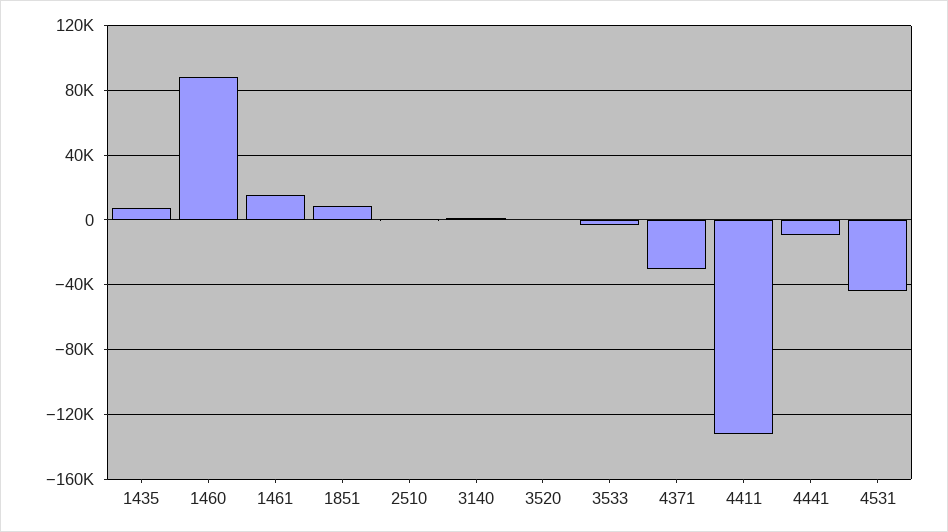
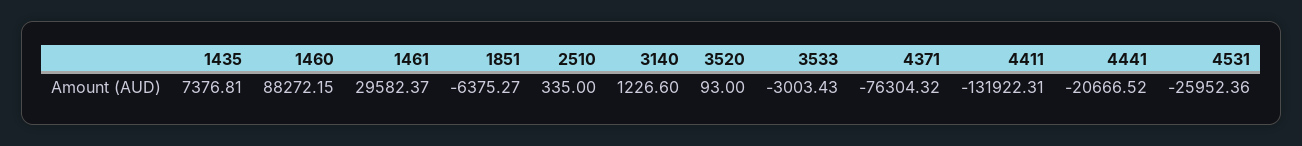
1461: 15000 -> 29582.37
1851: 10000 -> -6375.27
4371: -30000 -> -76304.32
4441: -10000 -> -20666.52
4531: -45000 -> -25952.36

